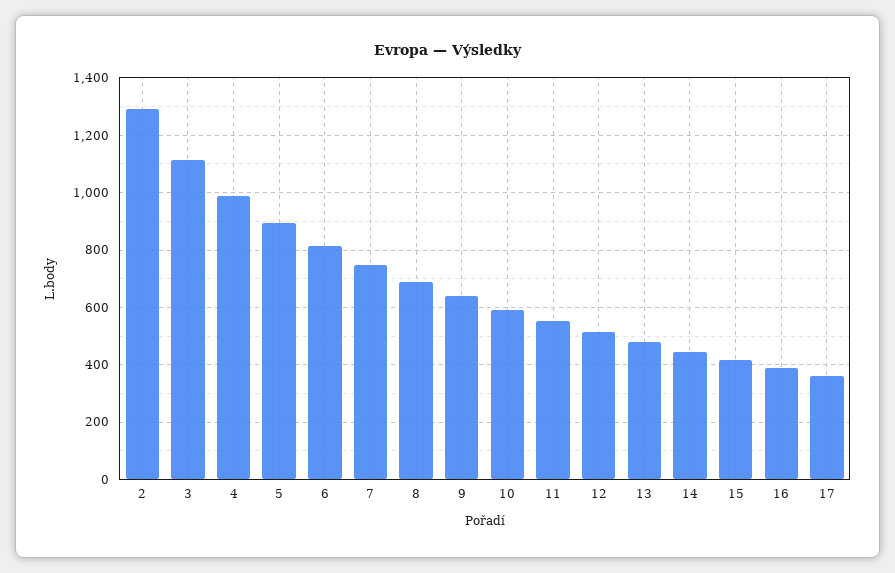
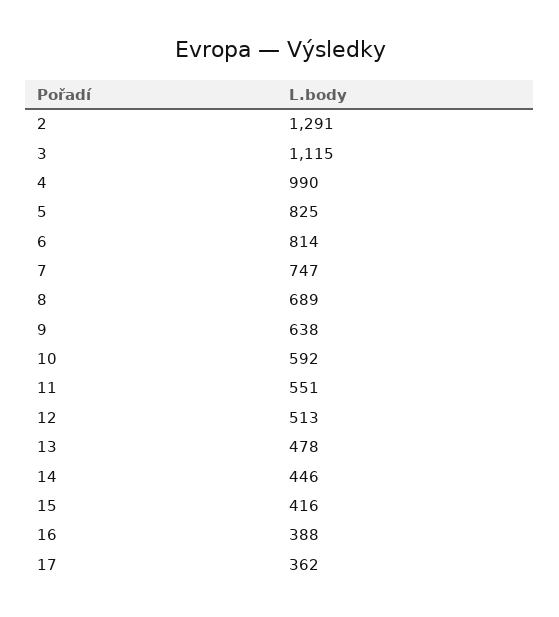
5: 900 -> 825

